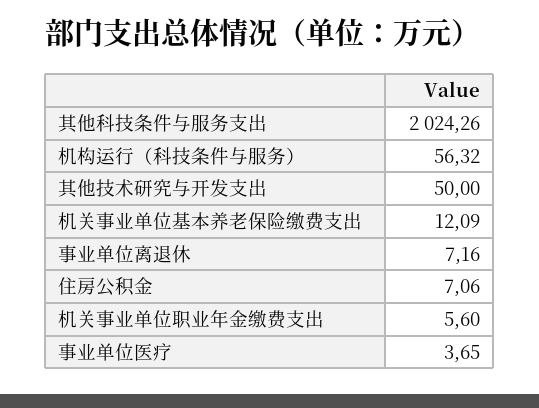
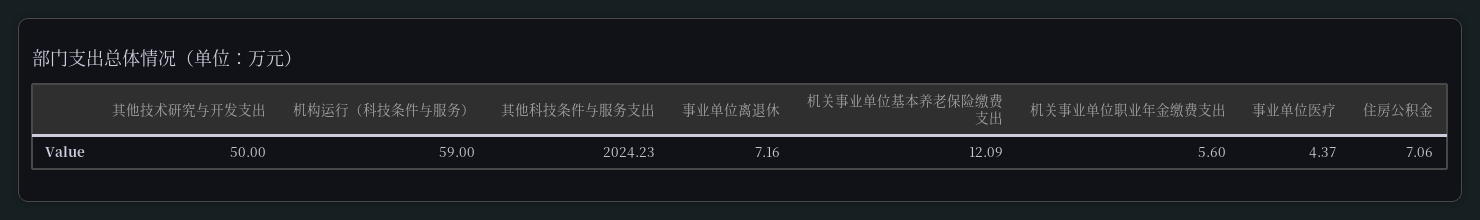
其他科技条件与服务支出: 2024.26 -> 2024.23
机构运行（科技条件与服务）: 56.32 -> 59
事业单位医疗: 3.65 -> 4.37

